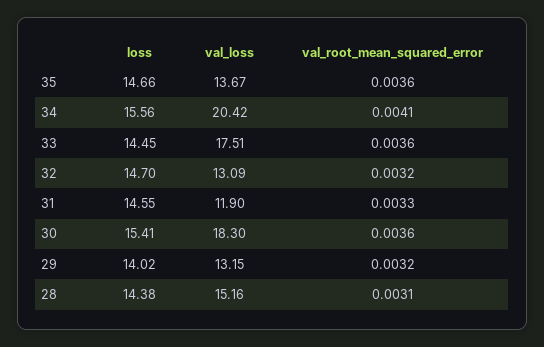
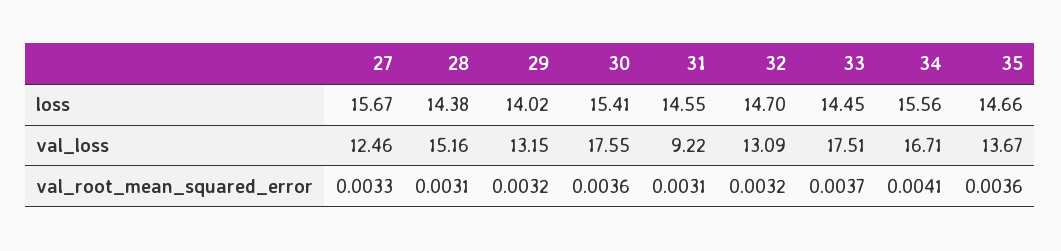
val_loss, 34: 20.42 -> 16.71
val_root_mean_squared_error, 33: 0.0036 -> 0.0037
val_loss, 31: 11.9 -> 9.22
val_root_mean_squared_error, 31: 0.0033 -> 0.0031
val_loss, 30: 18.3 -> 17.55
loss, 27: none -> 15.67
val_loss, 27: none -> 12.46
val_root_mean_squared_error, 27: none -> 0.0033

